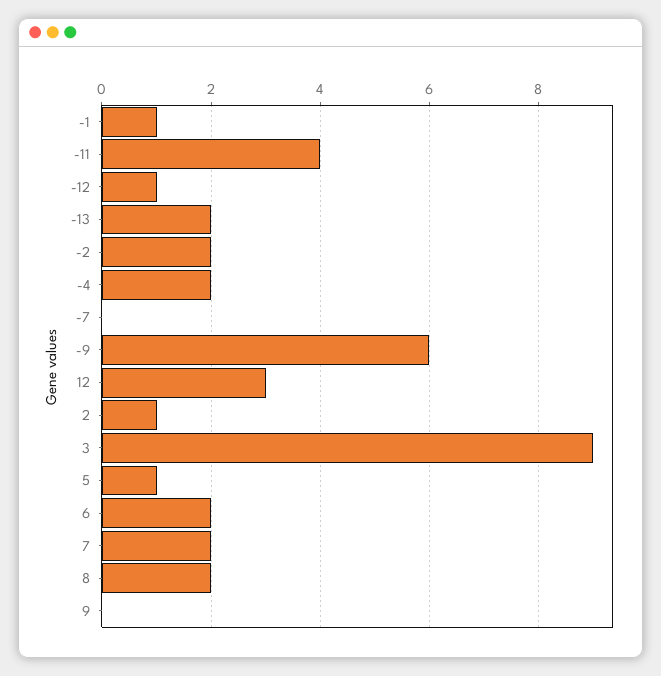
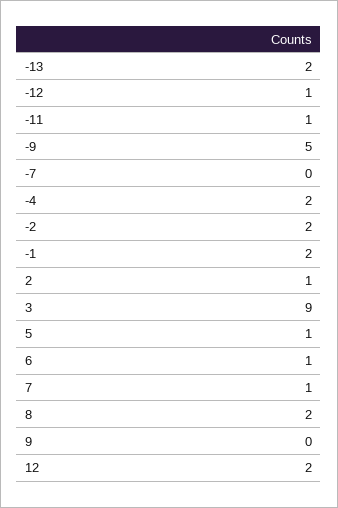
-1: 1 -> 2
-11: 4 -> 1
-9: 6 -> 5
12: 3 -> 2
6: 2 -> 1
7: 2 -> 1

